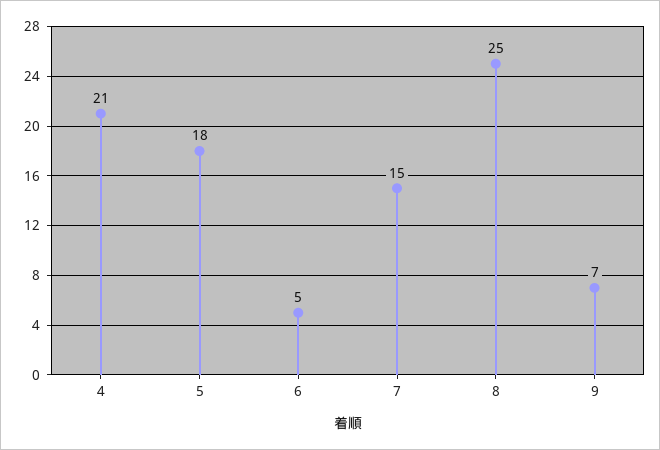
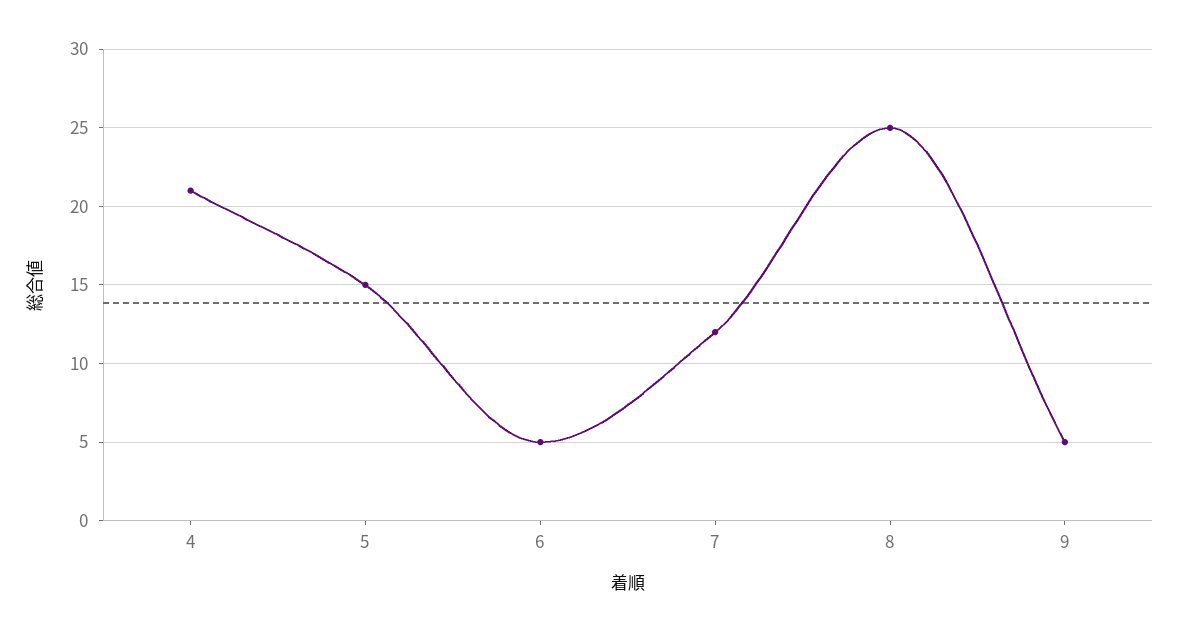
5: 18 -> 15
7: 15 -> 12
9: 7 -> 5

